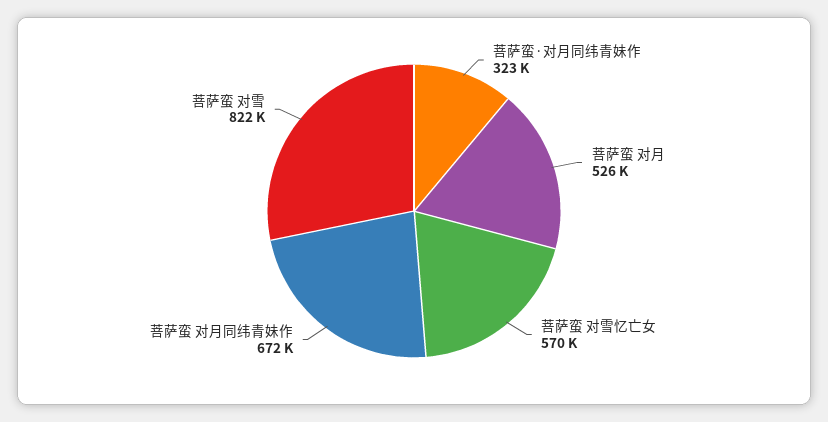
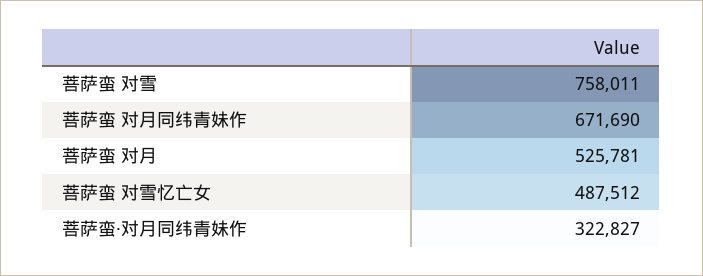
菩萨蛮 对雪忆亡女: 570000 -> 487512
菩萨蛮 对雪: 822000 -> 758011

